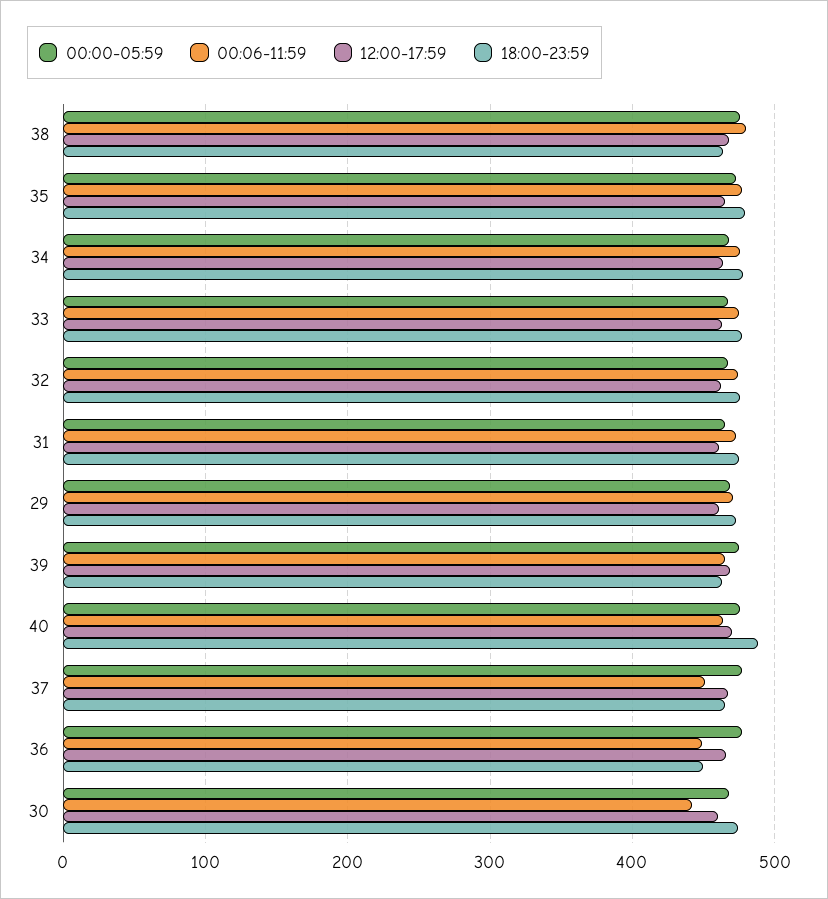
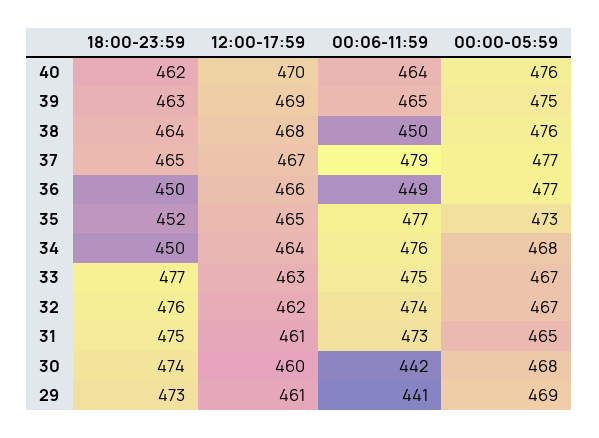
00:06-11:59, 38: 480 -> 450
18:00-23:59, 35: 480 -> 452
18:00-23:59, 34: 480 -> 450
00:06-11:59, 29: 470 -> 441
18:00-23:59, 40: 490 -> 462
00:06-11:59, 37: 450 -> 479

